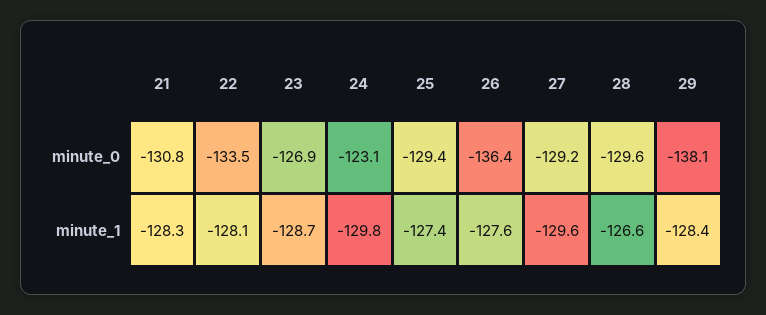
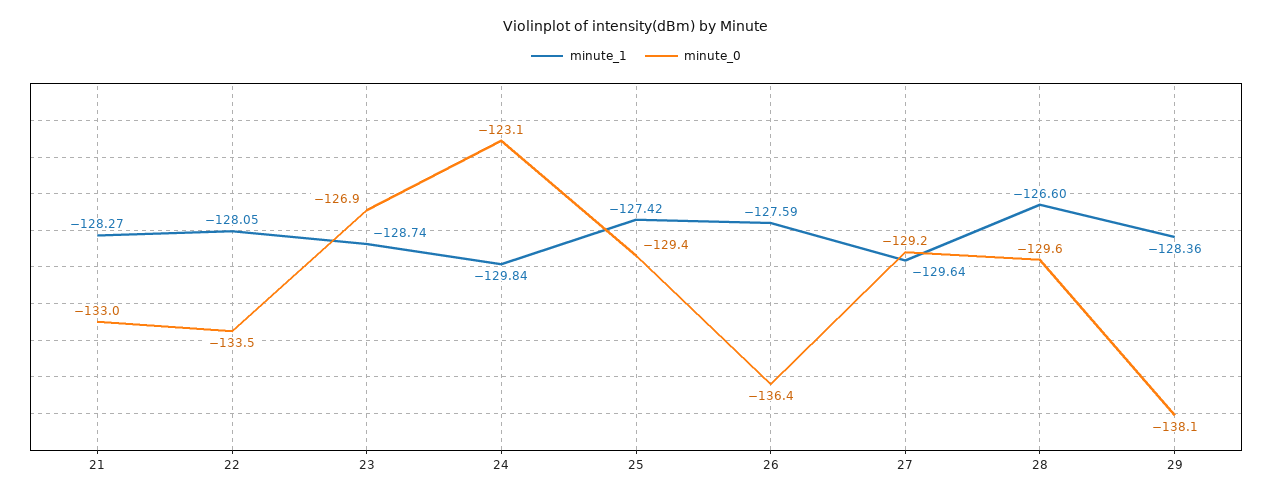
minute_0, 21: -130.8 -> -133

